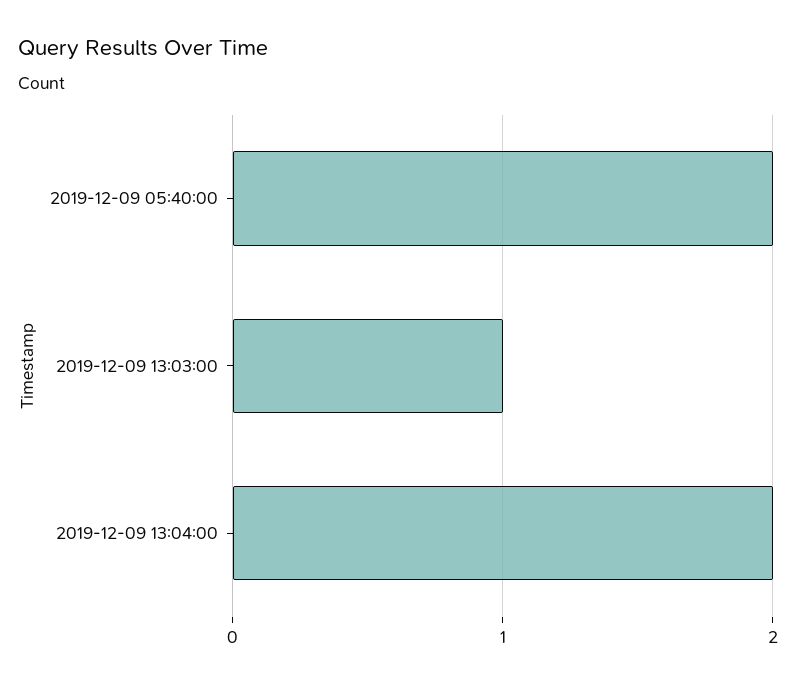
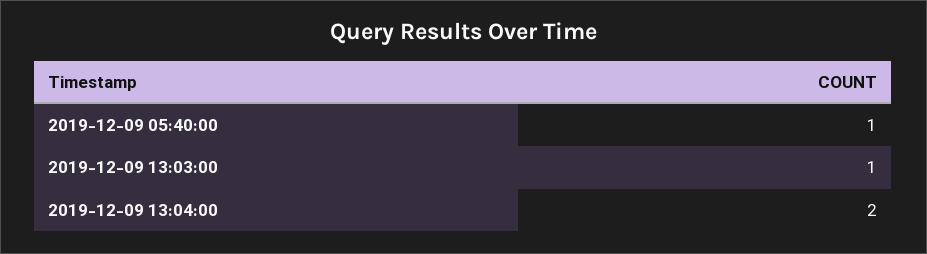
2019-12-09 05:40:00: 2 -> 1

